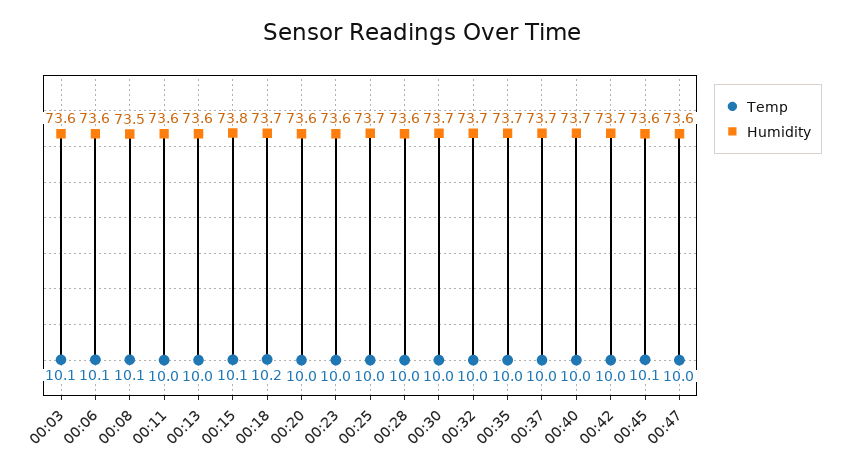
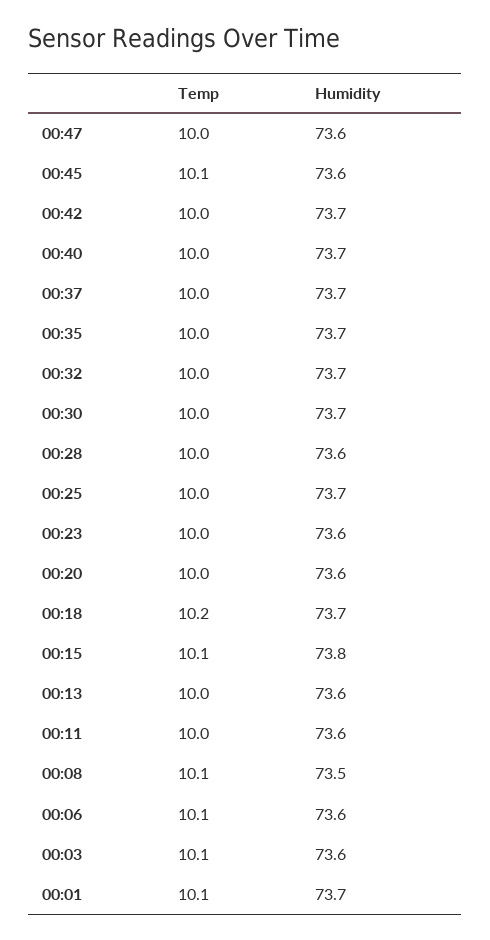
Temp, 00:01: none -> 10.1
Humidity, 00:01: none -> 73.7

